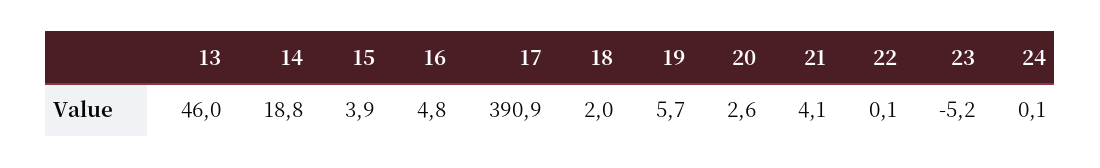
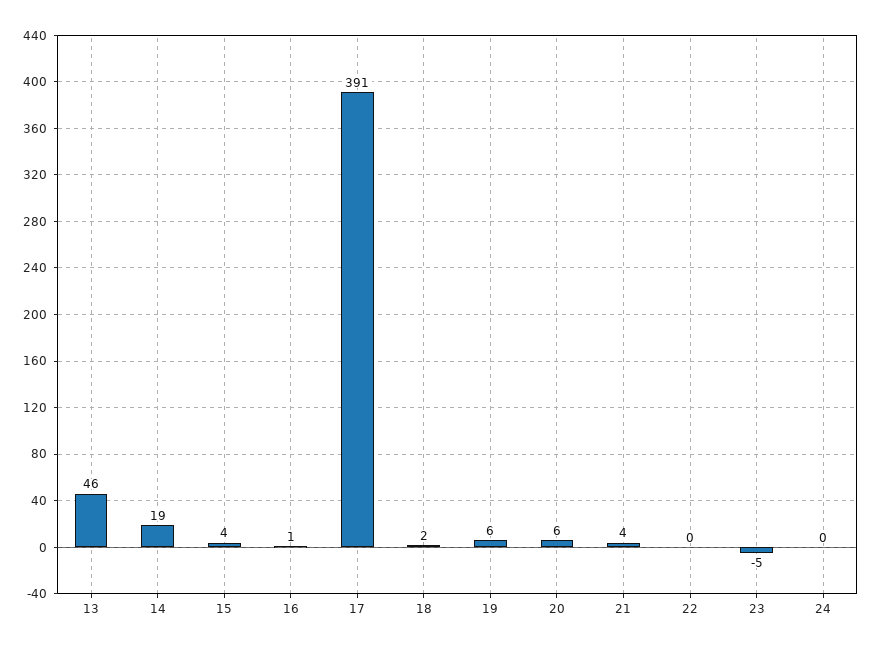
16: 4.8 -> 1
20: 2.6 -> 6

